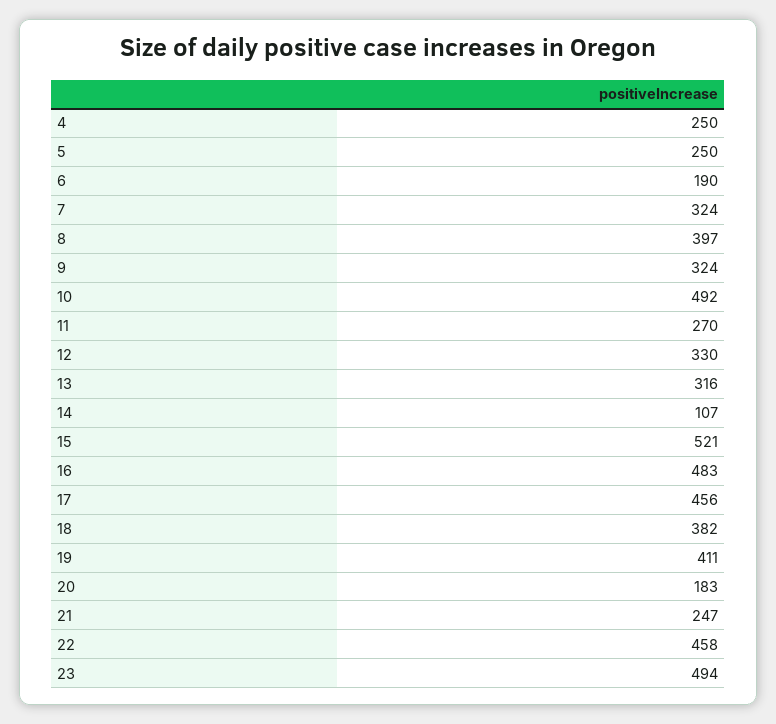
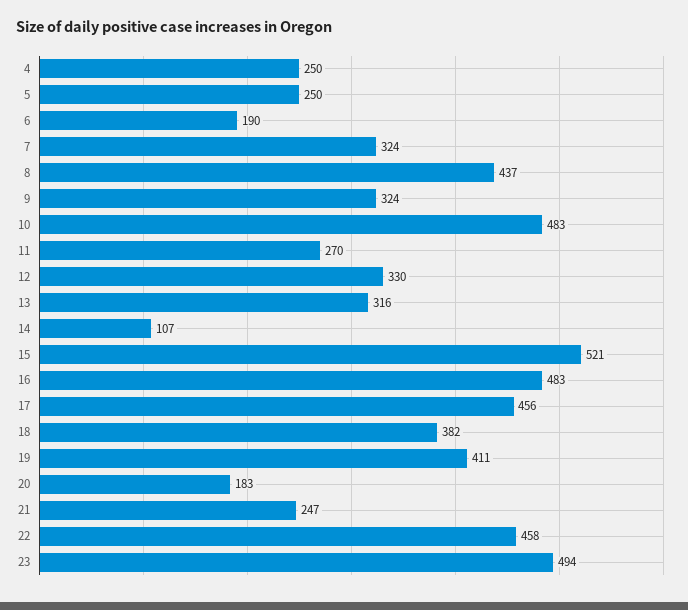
8: 397 -> 437
10: 492 -> 483

